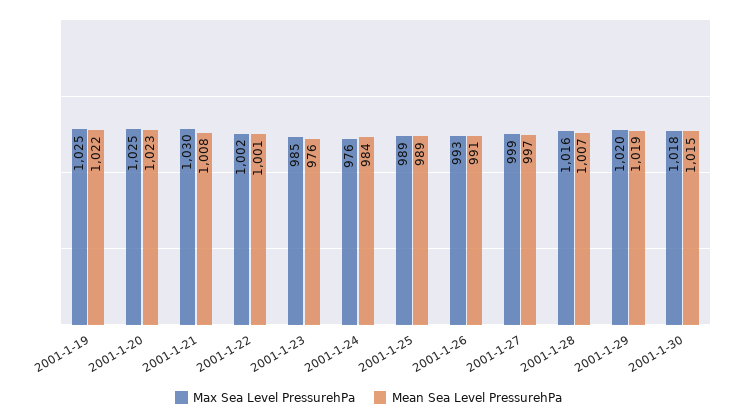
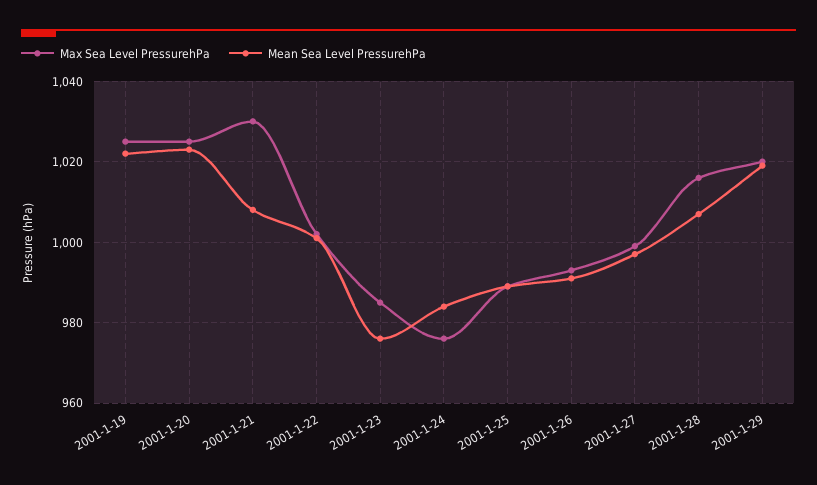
Max Sea Level PressurehPa, 2001-1-30: 1018 -> none
Mean Sea Level PressurehPa, 2001-1-30: 1015 -> none

